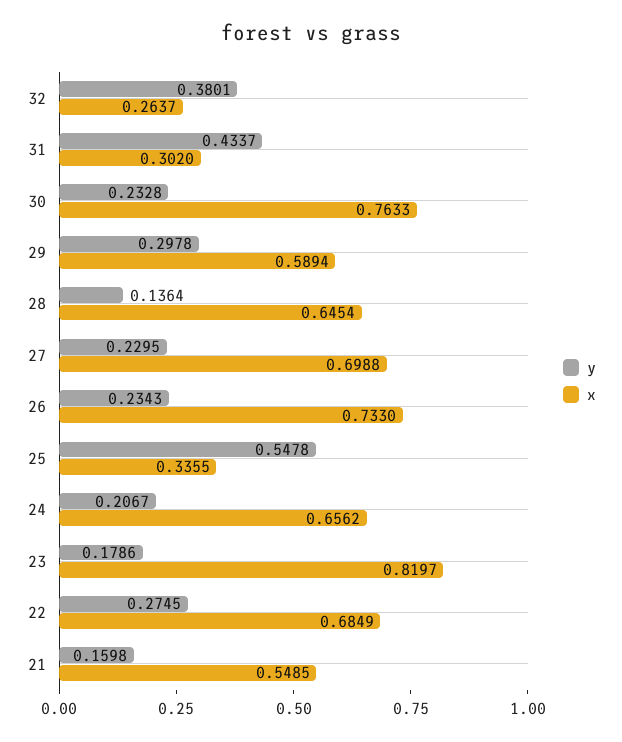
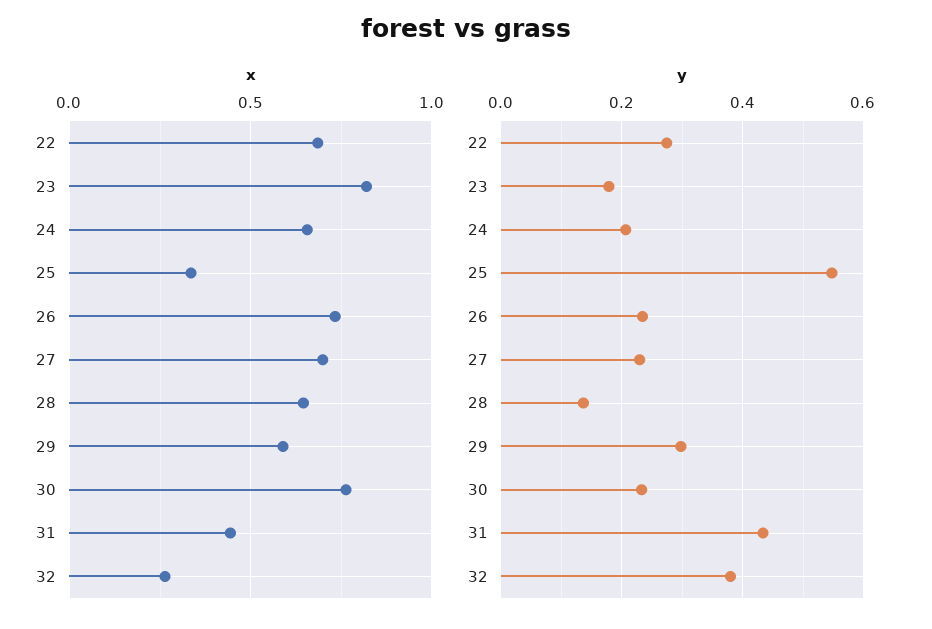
x, 31: 0.302 -> 0.45
y, 21: 0.1598 -> none
x, 21: 0.5485 -> none

